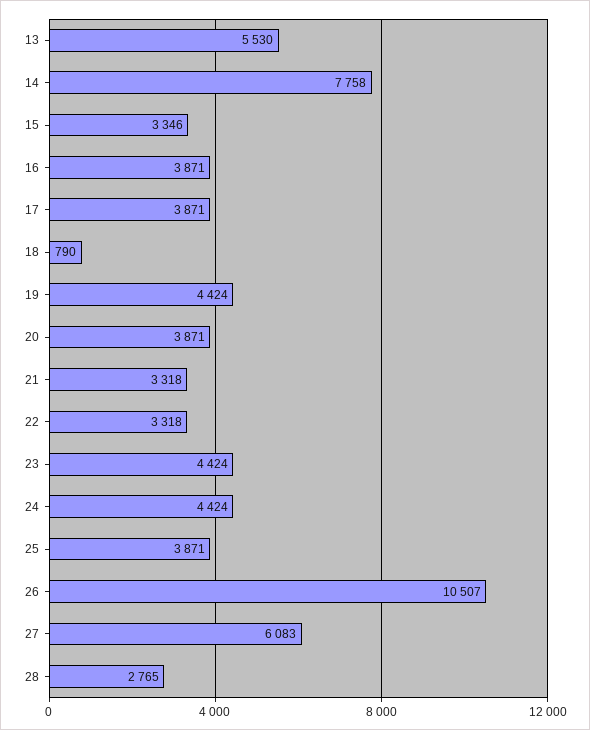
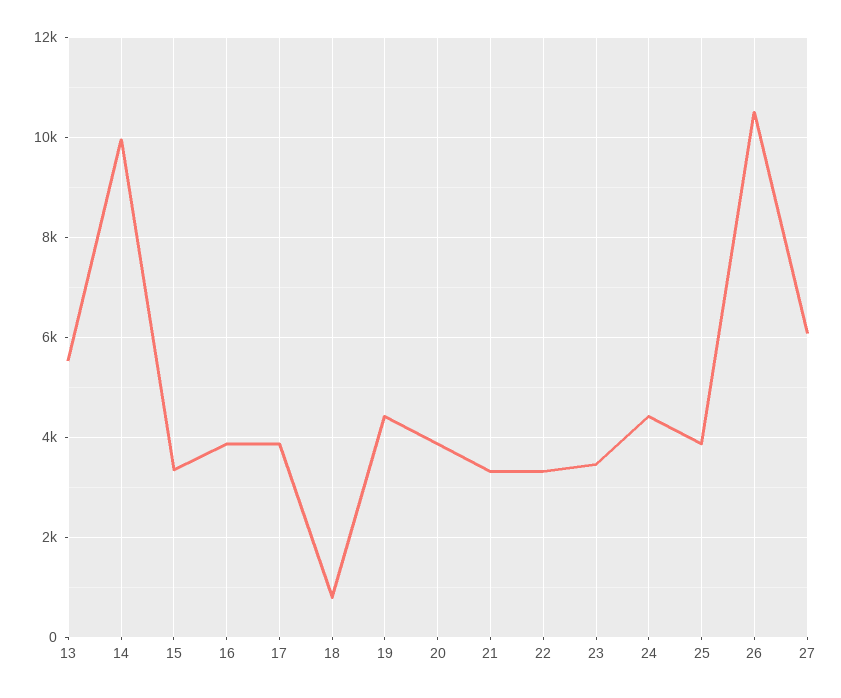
14: 7758 -> 10000
23: 4424 -> 3400
28: 2765 -> none

